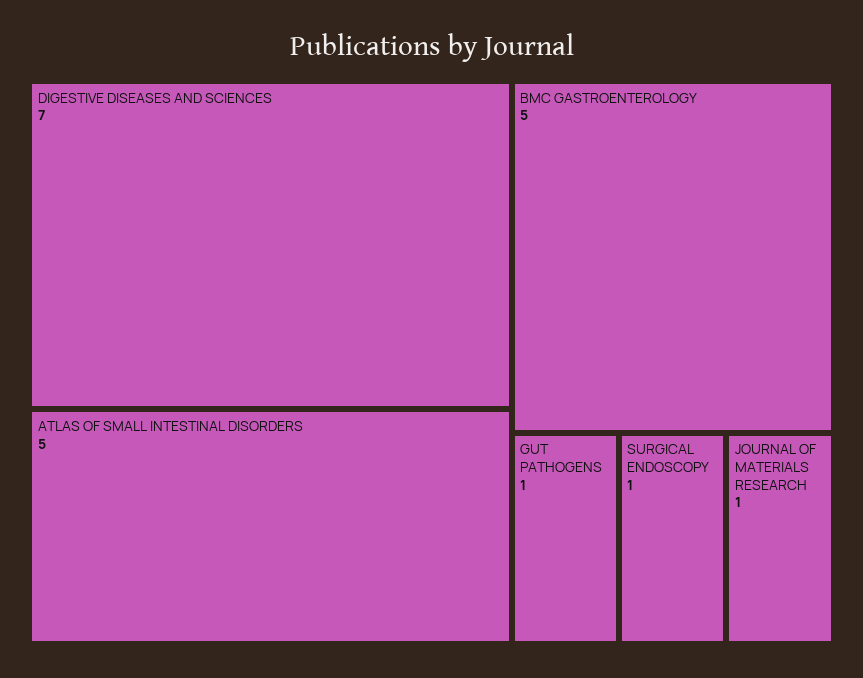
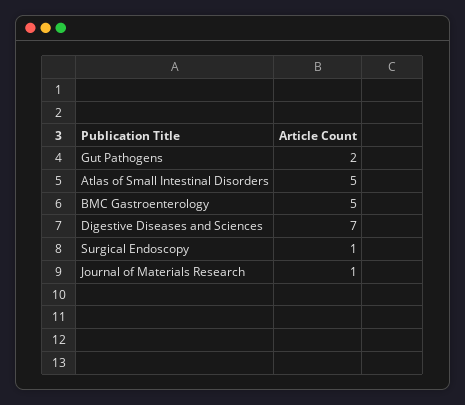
GUT PATHOGENS: 1 -> 2

